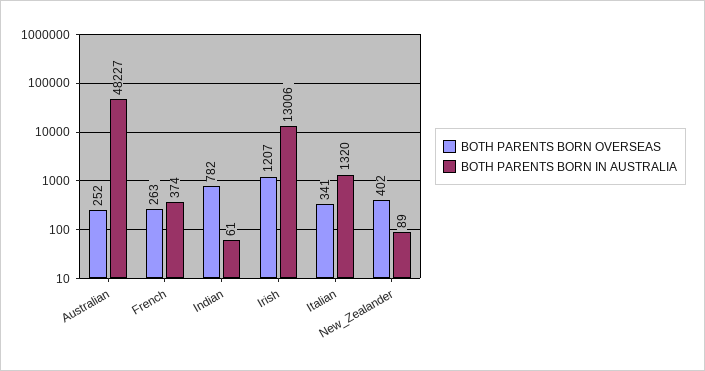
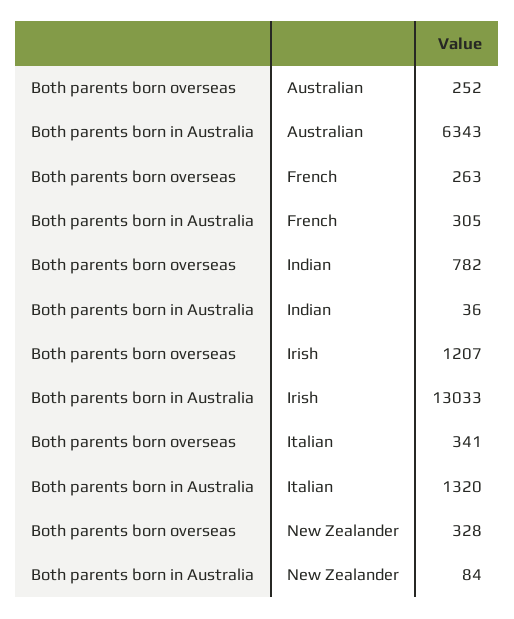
BOTH PARENTS BORN IN AUSTRALIA, Australian: 48227 -> 6343
BOTH PARENTS BORN IN AUSTRALIA, French: 374 -> 305
BOTH PARENTS BORN IN AUSTRALIA, Indian: 61 -> 36
BOTH PARENTS BORN IN AUSTRALIA, Irish: 13006 -> 13033
BOTH PARENTS BORN OVERSEAS, New_Zealander: 402 -> 328
BOTH PARENTS BORN IN AUSTRALIA, New_Zealander: 89 -> 84

